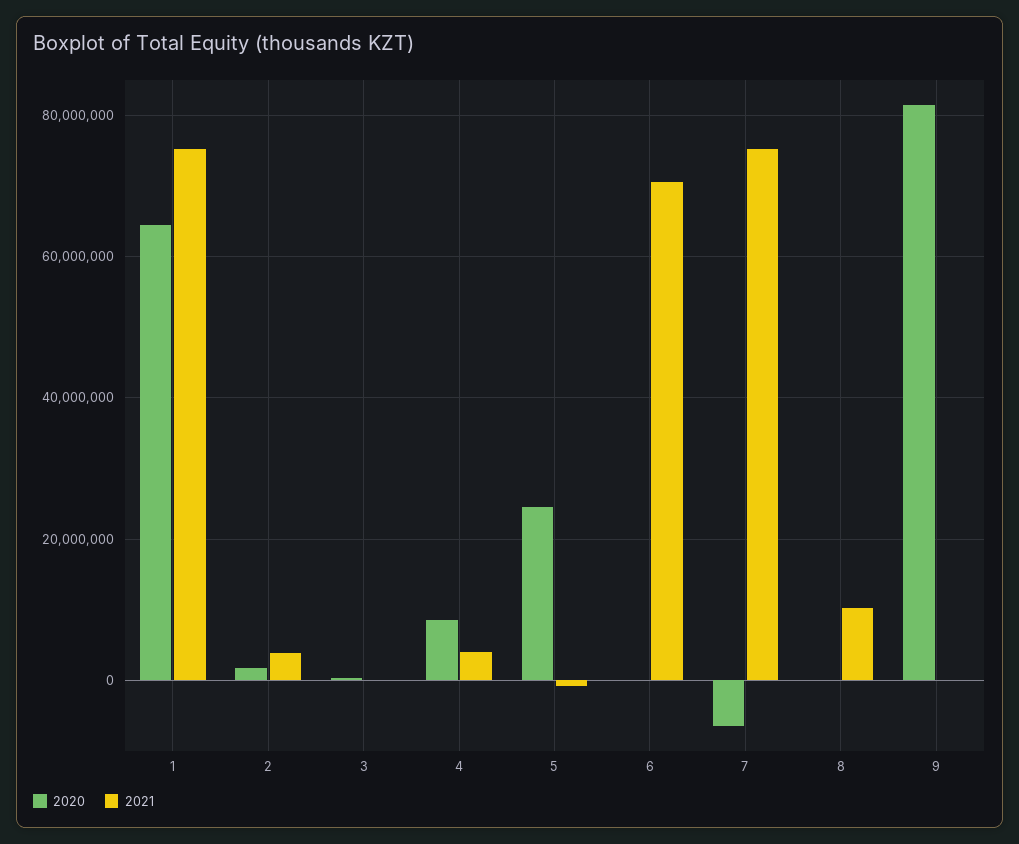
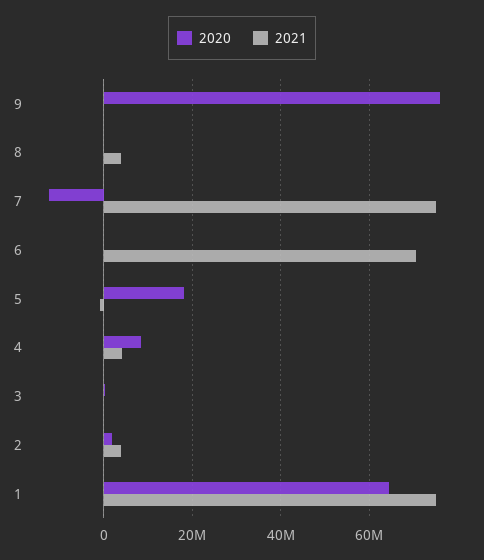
2020, 5: 24000000 -> 18000000
2020, 7: -6000000 -> -12000000
2021, 8: 10000000 -> 4000000
2020, 9: 82000000 -> 76000000

